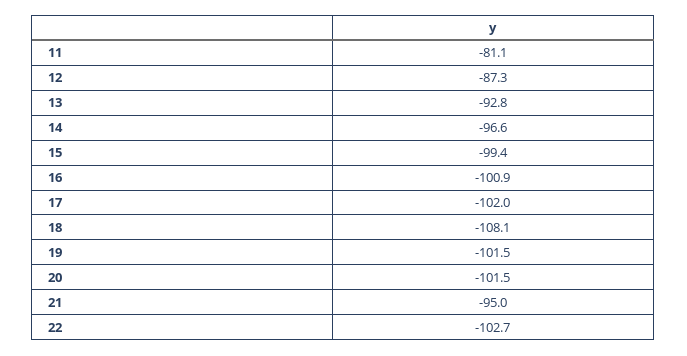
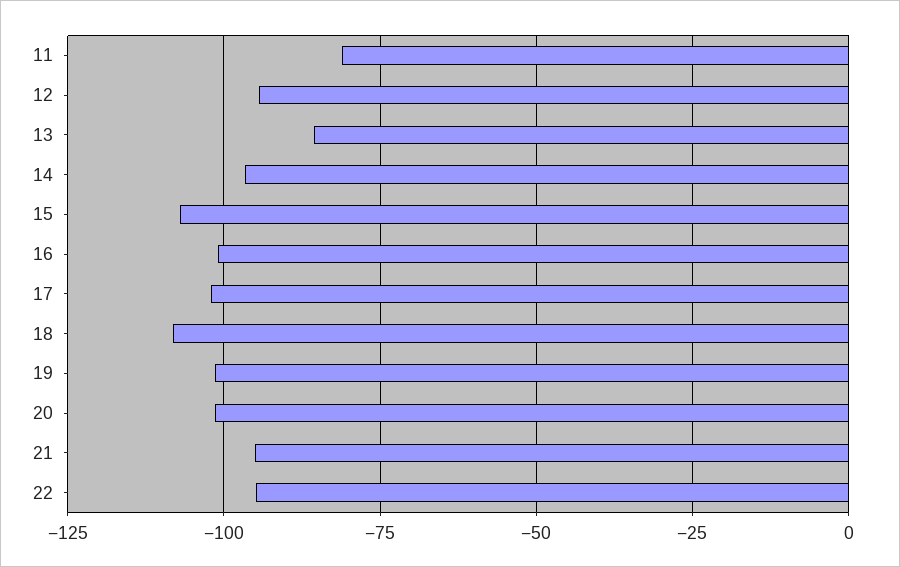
12: -87.3 -> -95
13: -92.8 -> -85
15: -99.4 -> -107.5
22: -102.7 -> -95

